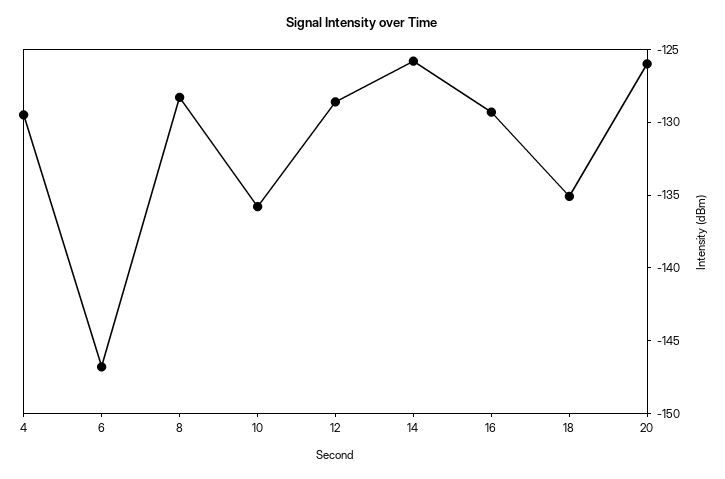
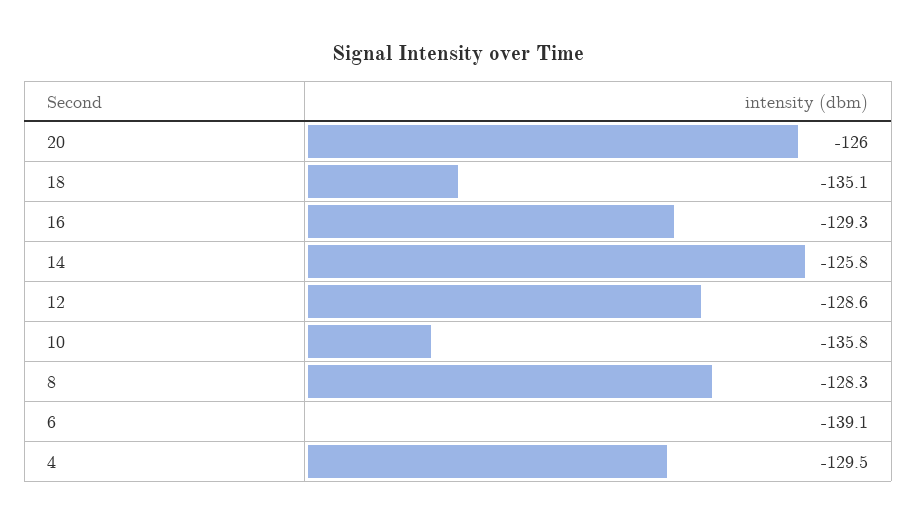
6: -147 -> -139.1

